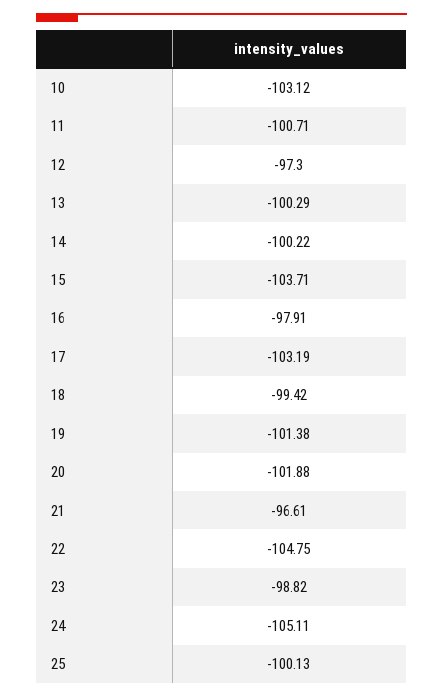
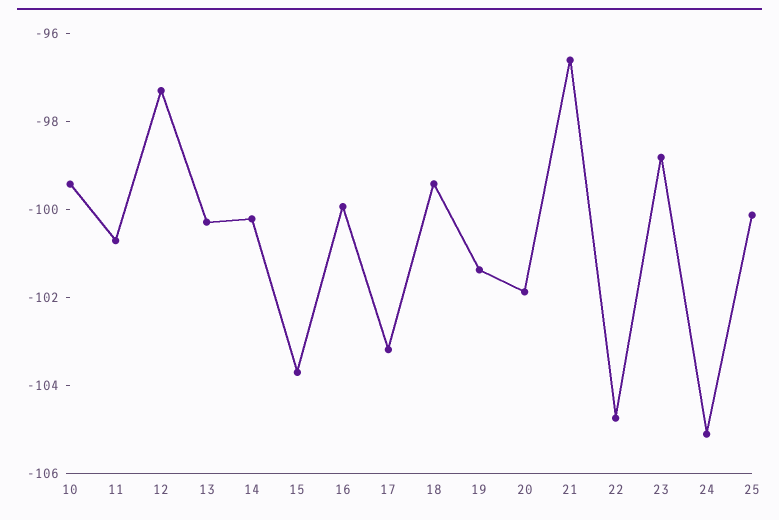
10: -103.12 -> -99.5
16: -97.91 -> -100

